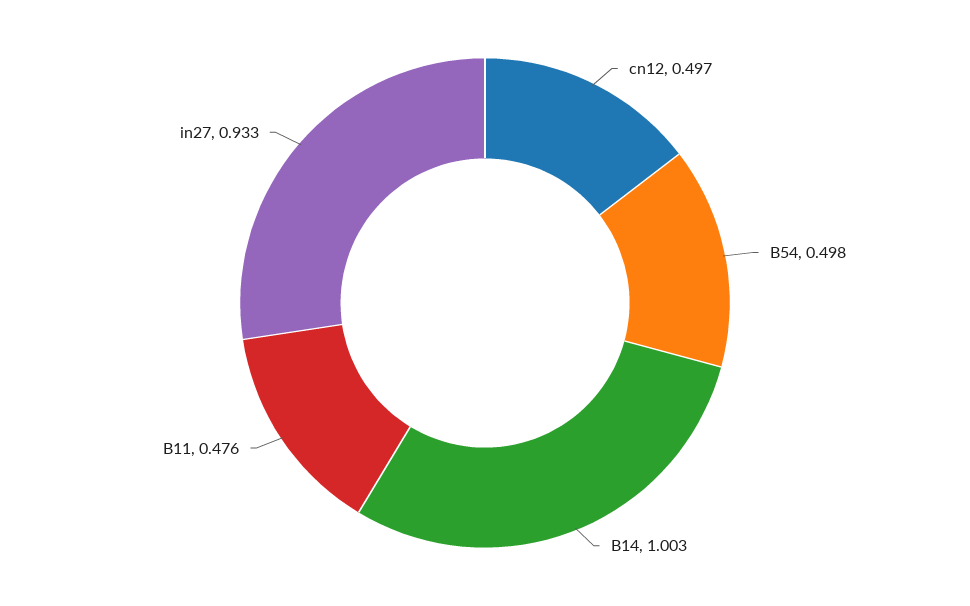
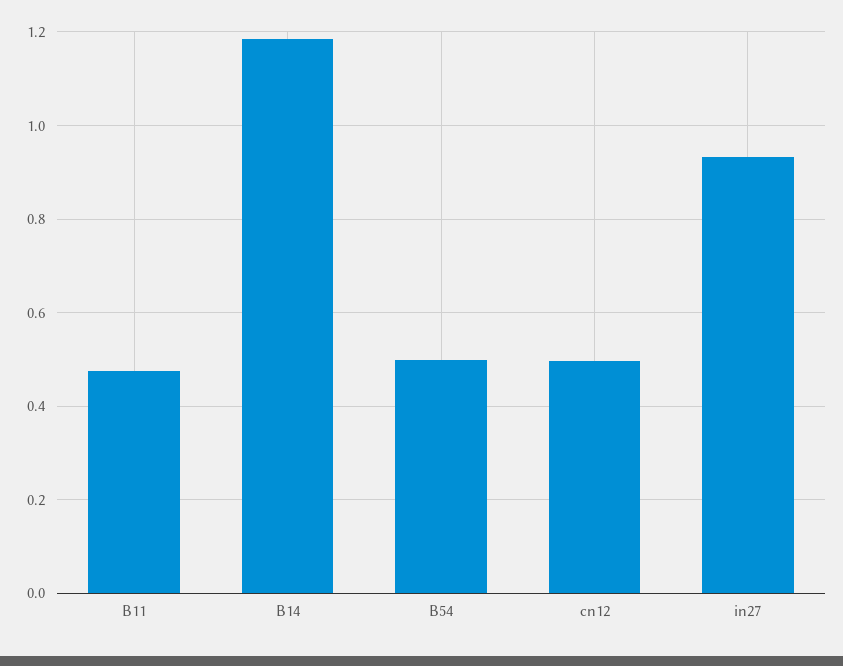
B14: 1.003 -> 1.18

